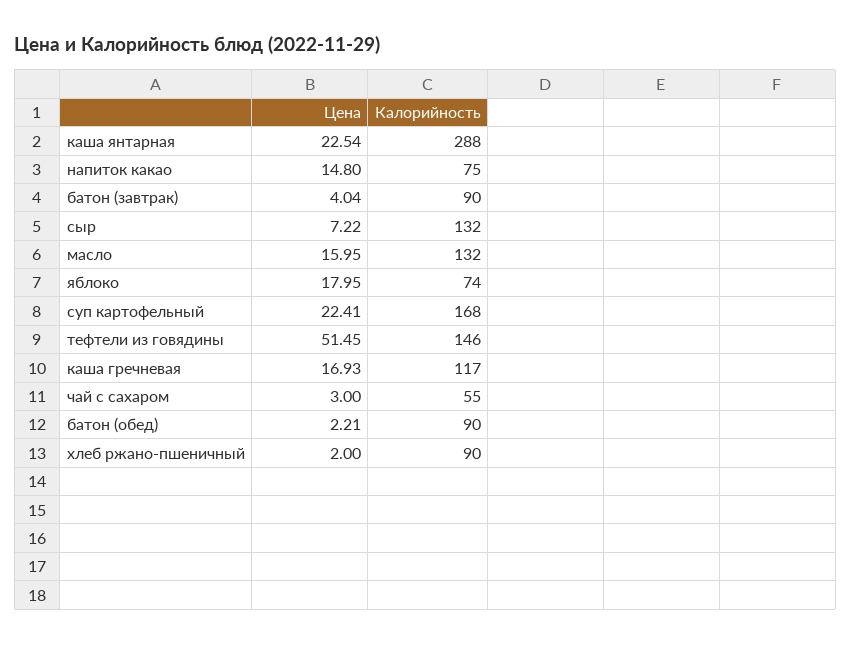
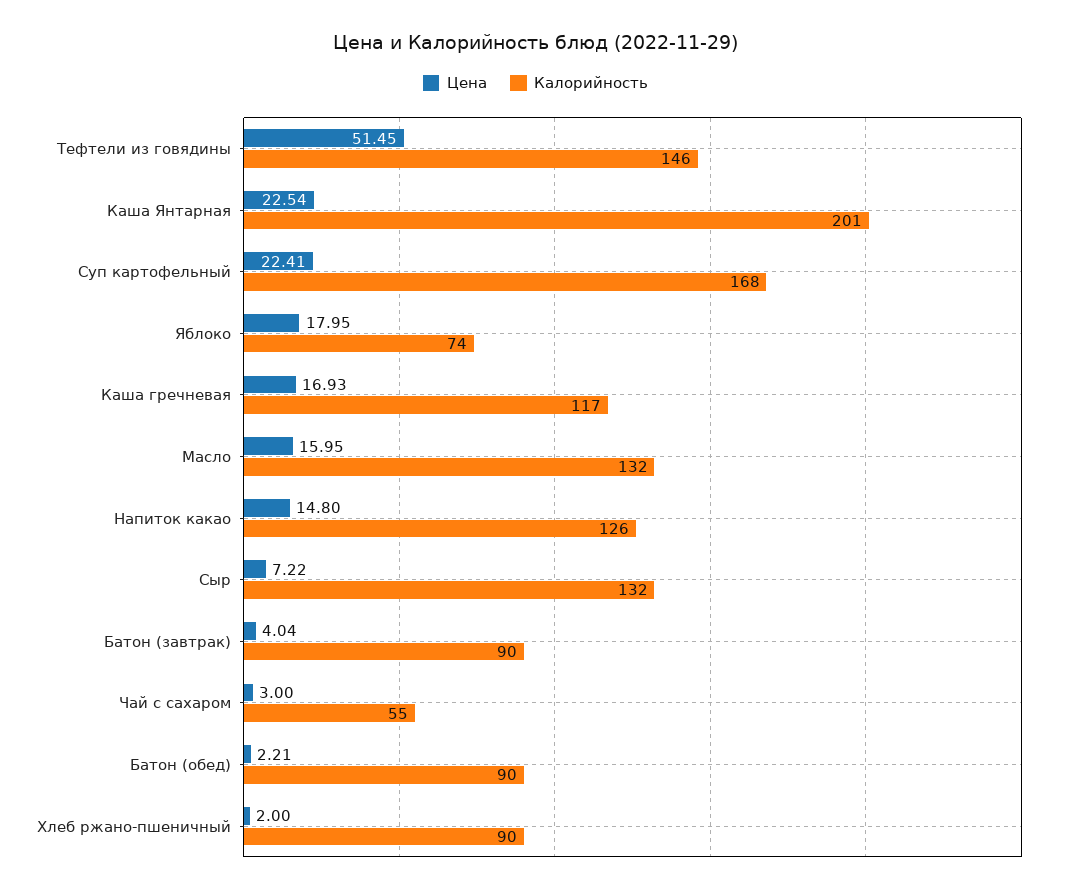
Калорийность, каша янтарная: 288 -> 201
Калорийность, напиток какао: 75 -> 126

